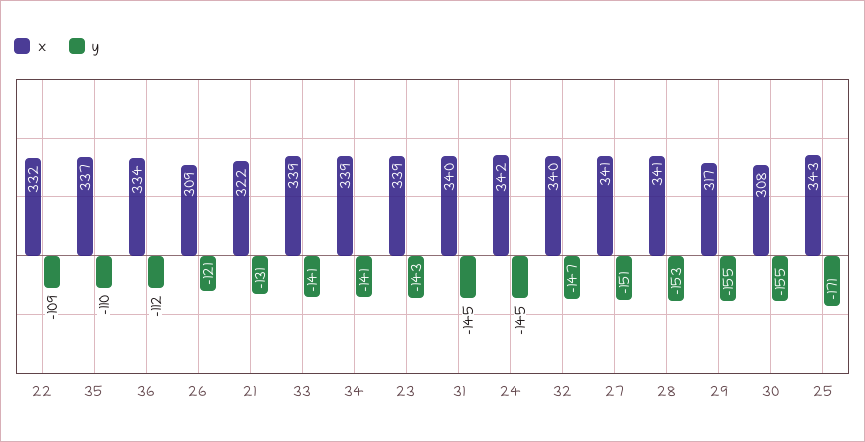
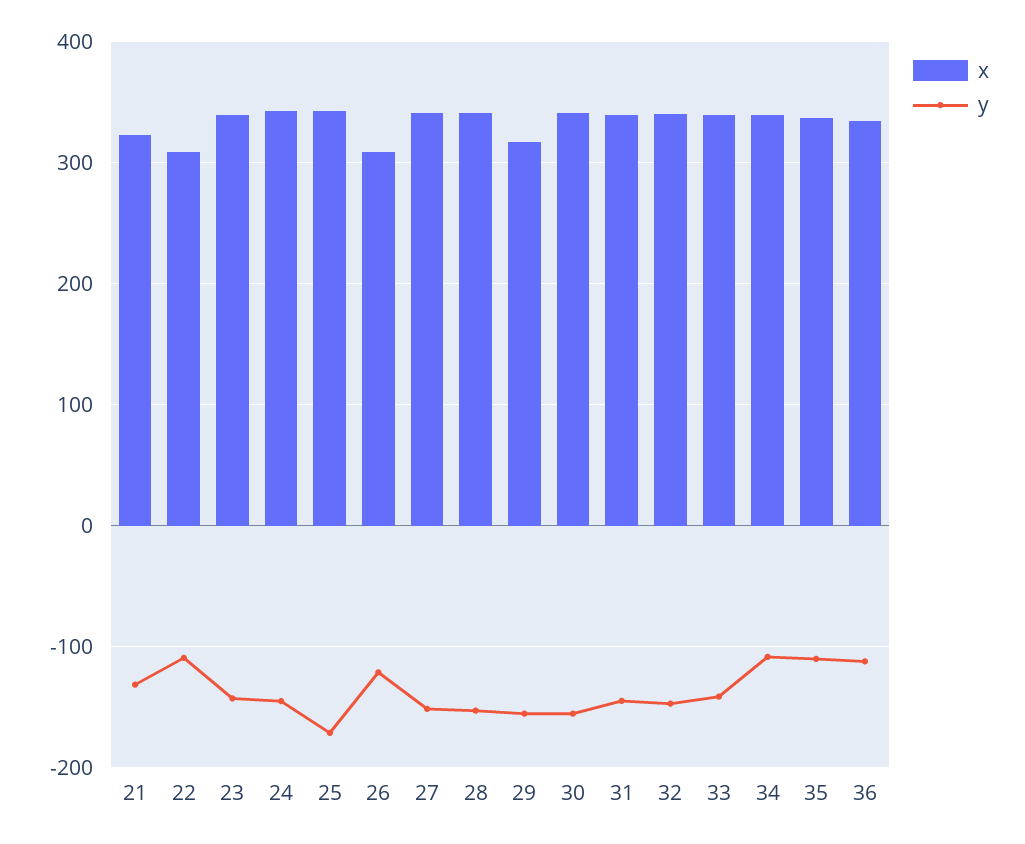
x, 22: 332 -> 310
y, 34: -141 -> -110
x, 30: 308 -> 340

